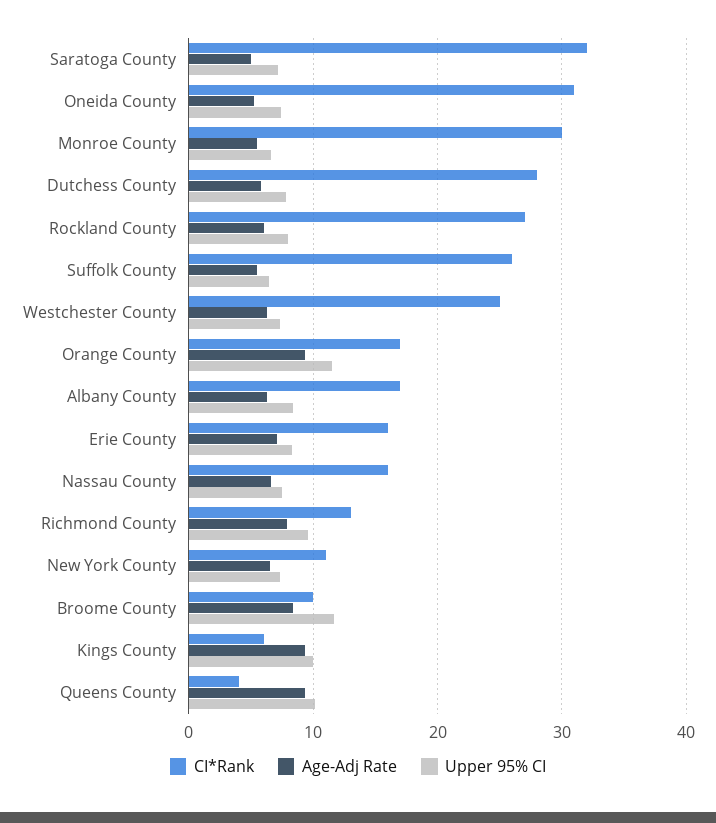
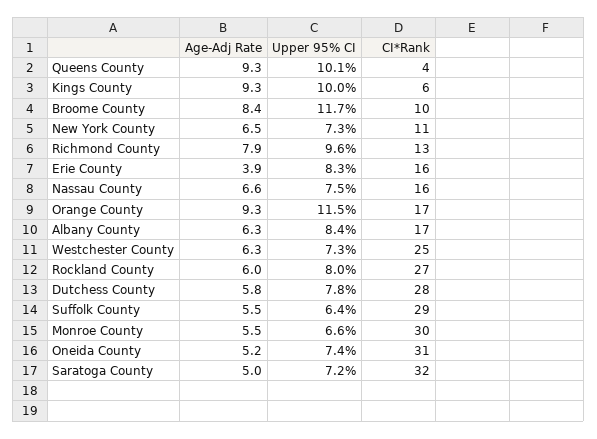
CI*Rank, Suffolk County: 26 -> 29
Age-Adj Rate, Erie County: 7 -> 3.9

